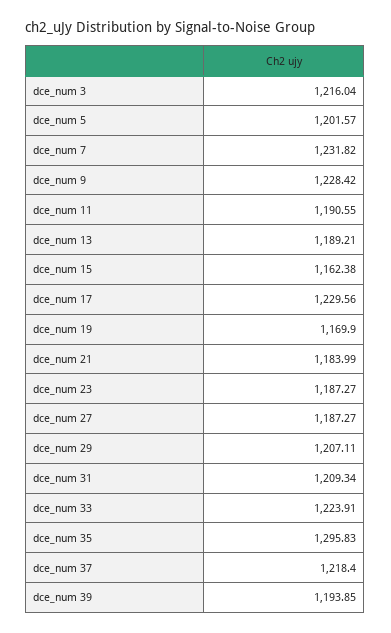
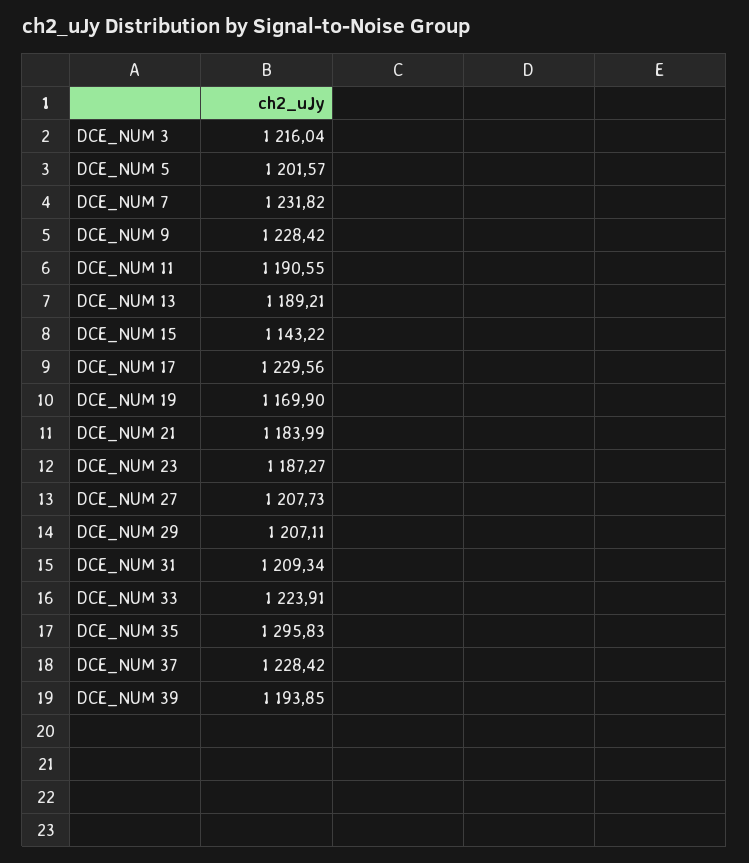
dce_num 15: 1162.38 -> 1143.22
dce_num 27: 1187.27 -> 1207.73
dce_num 37: 1218.4 -> 1228.42

